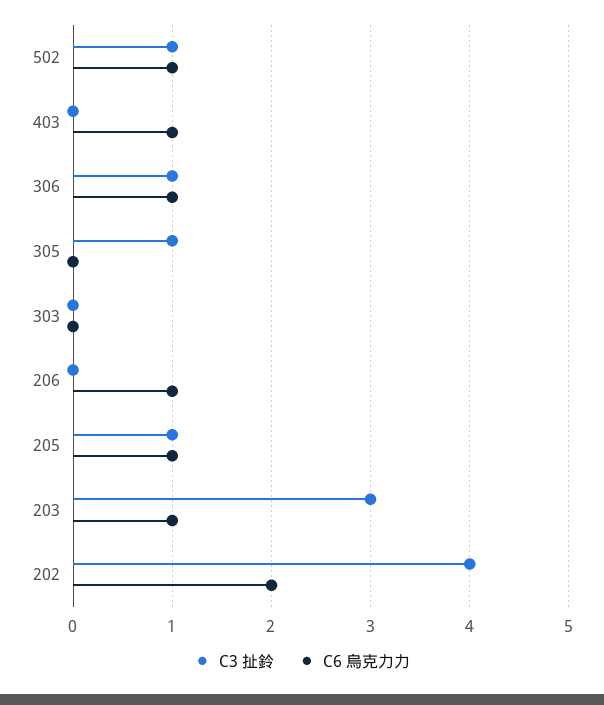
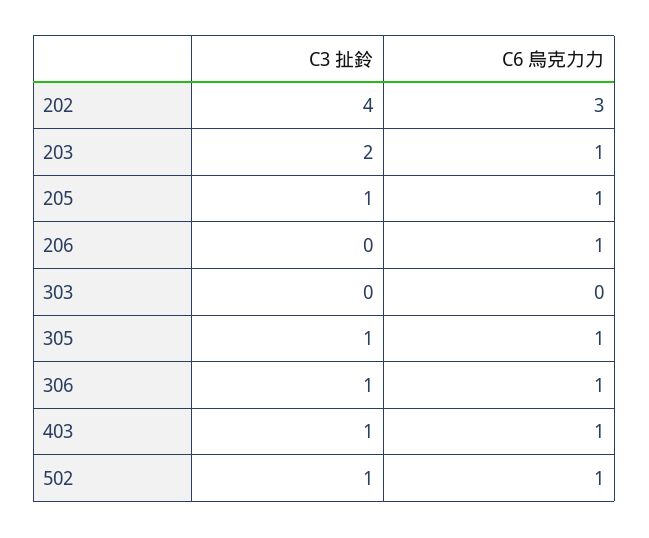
C3 扯鈴, 403: 0 -> 1
C6 烏克力力, 305: 0 -> 1
C3 扯鈴, 203: 3 -> 2
C6 烏克力力, 202: 2 -> 3

